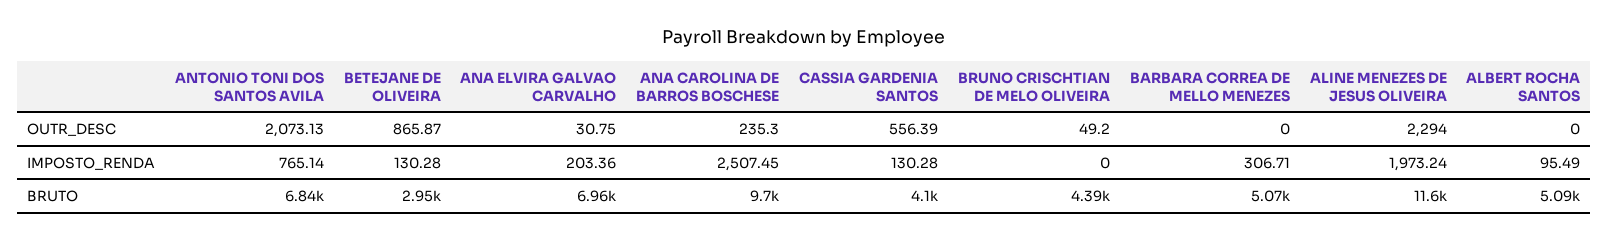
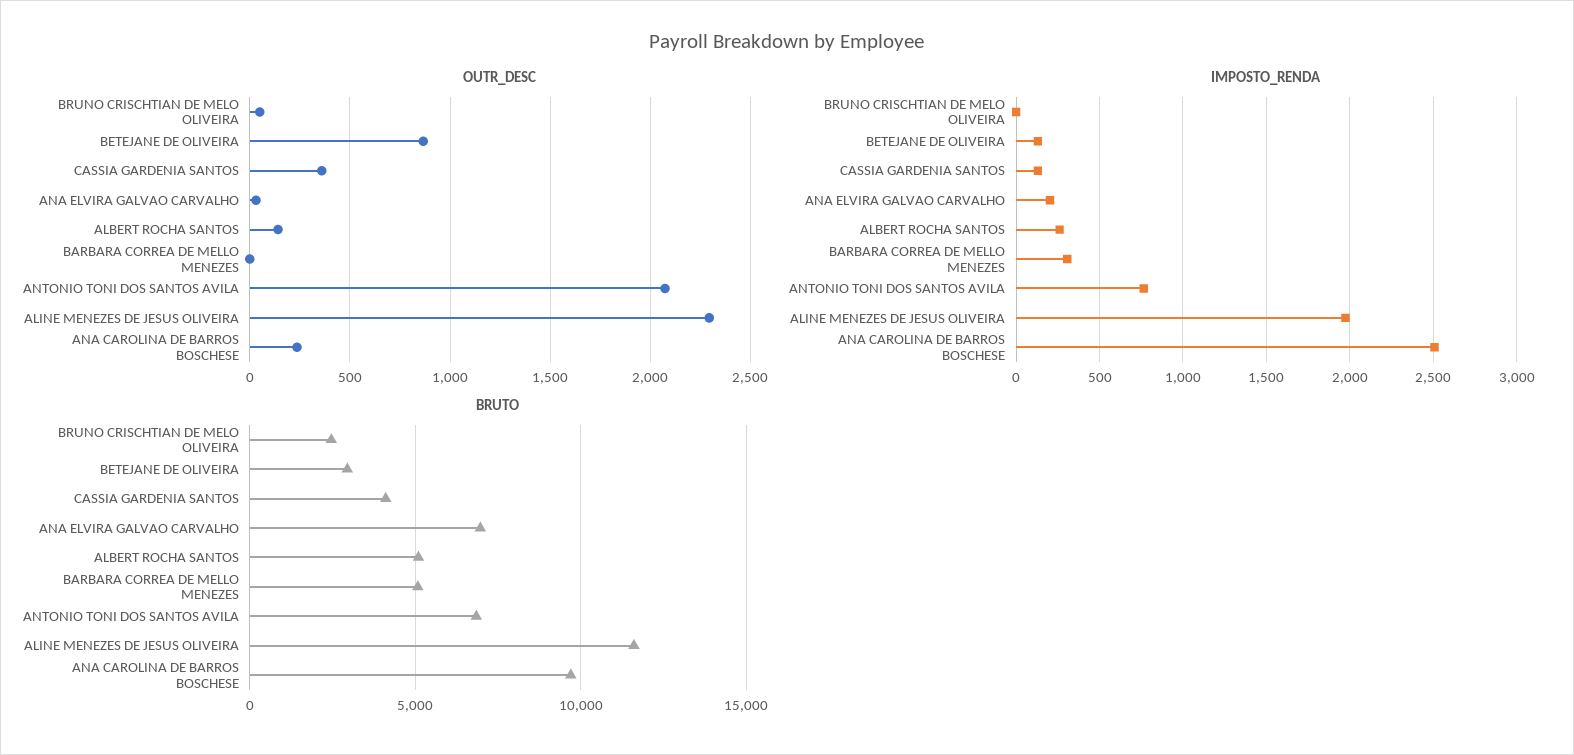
OUTR_DESC, CASSIA GARDENIA SANTOS: 556.39 -> 350
OUTR_DESC, ALBERT ROCHA SANTOS: 0 -> 150
IMPOSTO_RENDA, ALBERT ROCHA SANTOS: 95.49 -> 250
BRUTO, BRUNO CRISCHTIAN DE MELO OLIVEIRA: 4390 -> 2500

